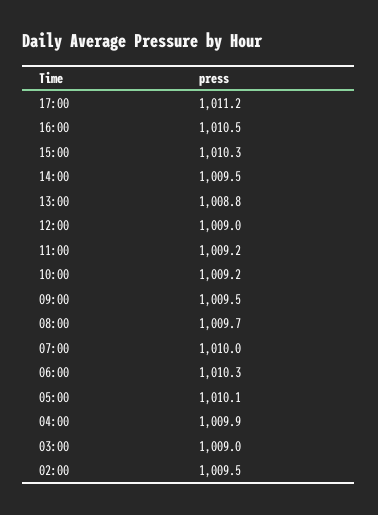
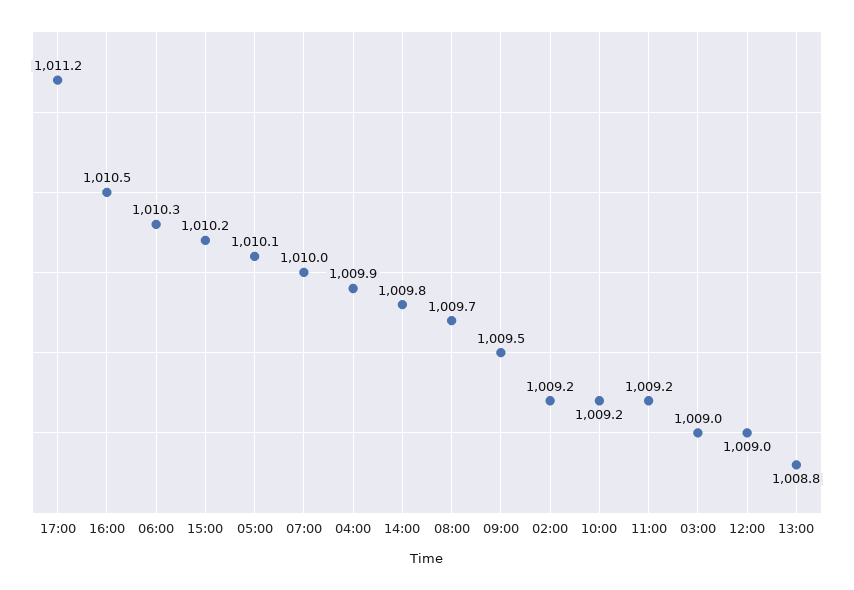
15:00: 1010.3 -> 1010.2
14:00: 1009.5 -> 1009.8
02:00: 1009.5 -> 1009.2

